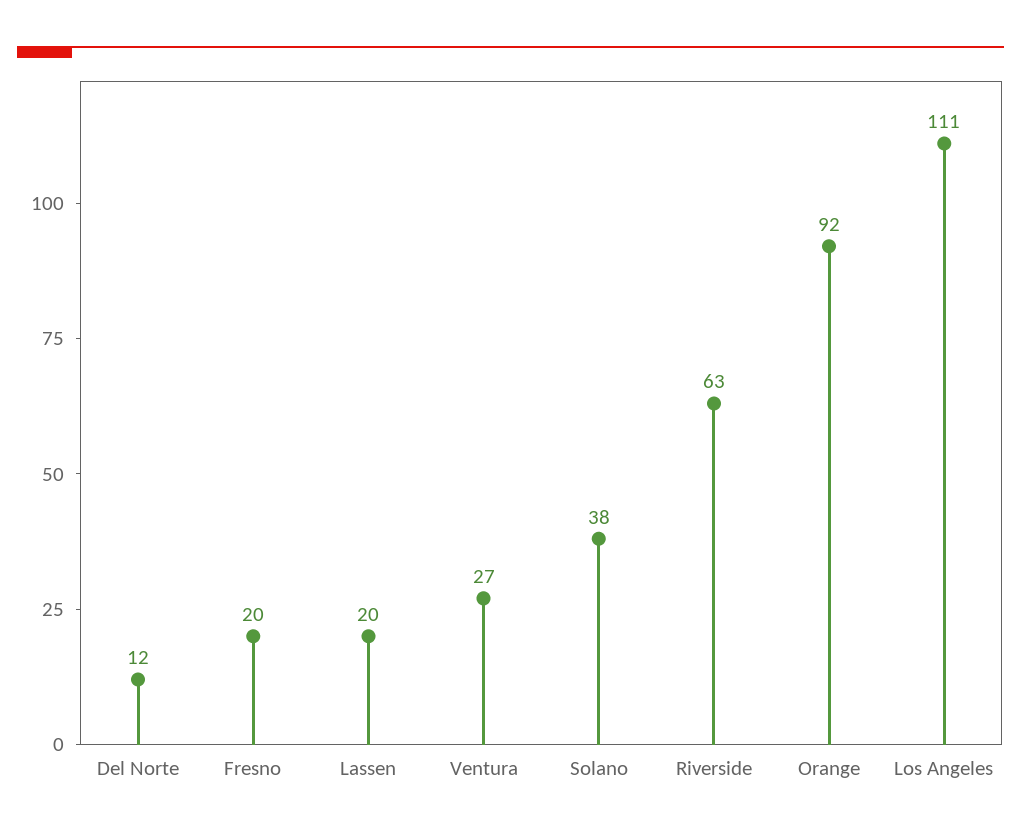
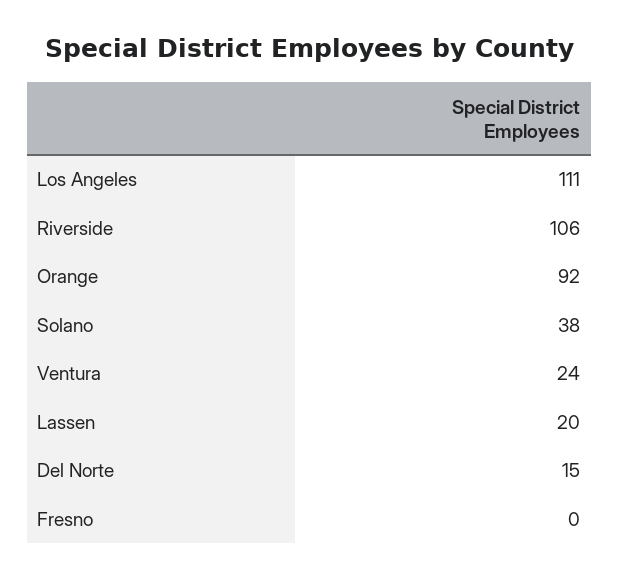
Del Norte: 12 -> 15
Fresno: 20 -> 0
Ventura: 27 -> 24
Riverside: 63 -> 106

